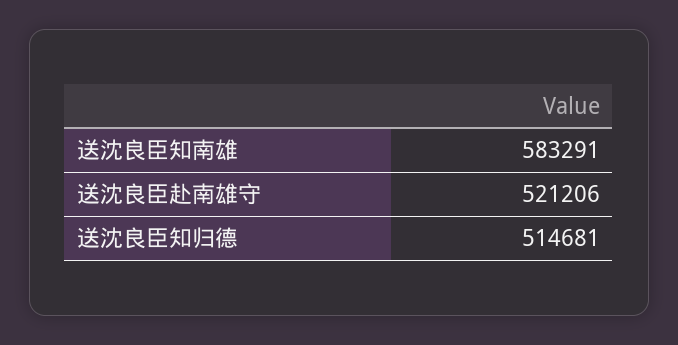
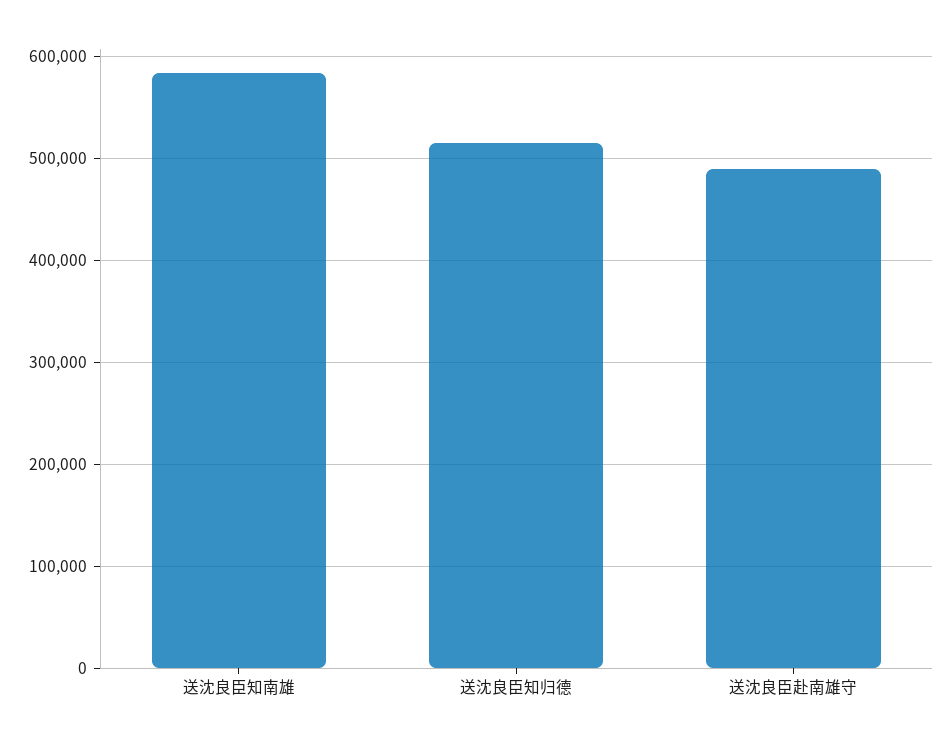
送沈良臣赴南雄守: 521206 -> 490000

